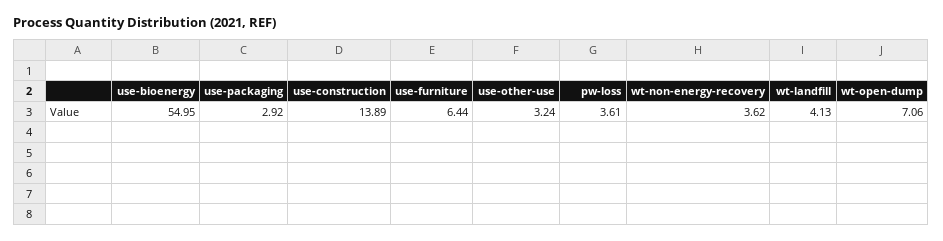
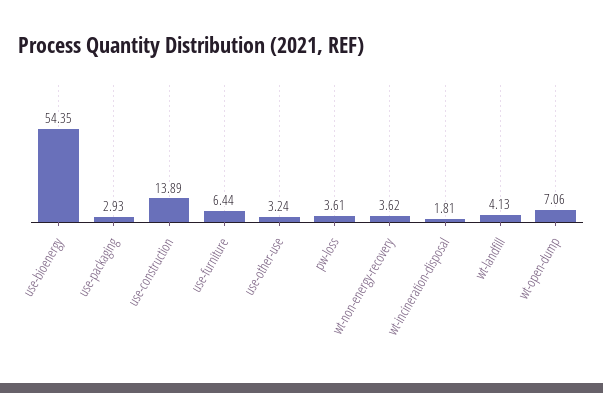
use-bioenergy: 54.95 -> 54.35
use-packaging: 2.92 -> 2.93
wt-incineration-disposal: none -> 1.81

